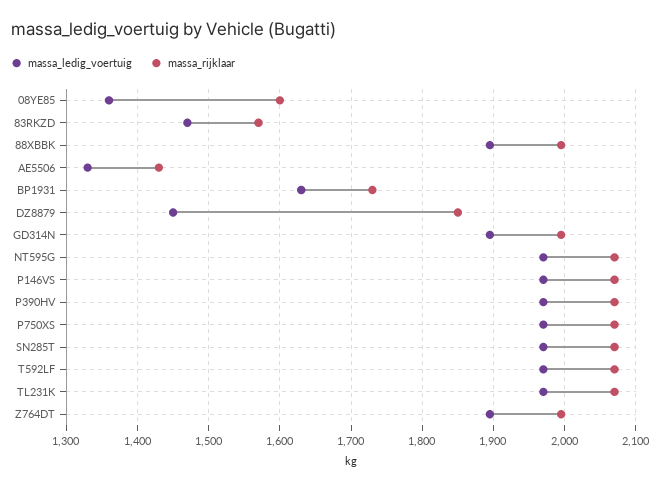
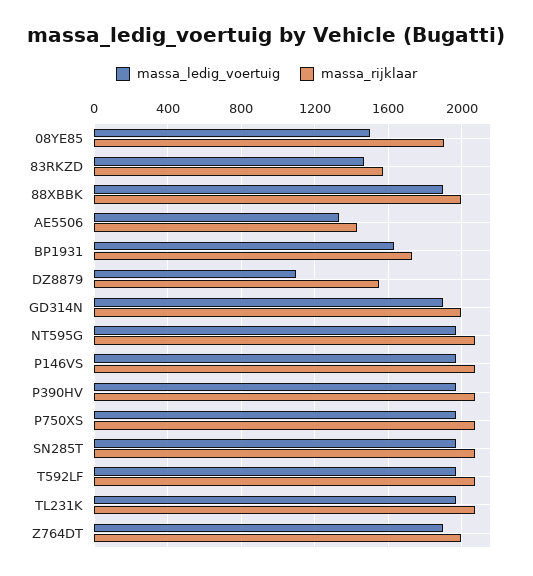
massa_ledig_voertuig, 08YE85: 1360 -> 1500
massa_rijklaar, 08YE85: 1600 -> 1900
massa_ledig_voertuig, DZ8879: 1450 -> 1100
massa_rijklaar, DZ8879: 1850 -> 1550

